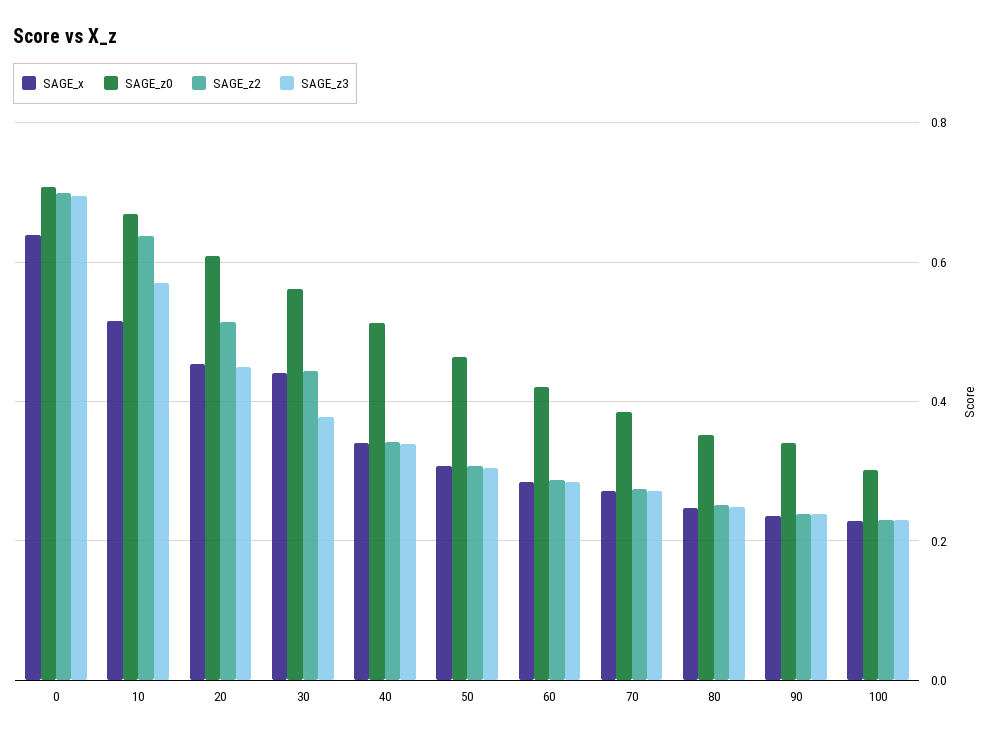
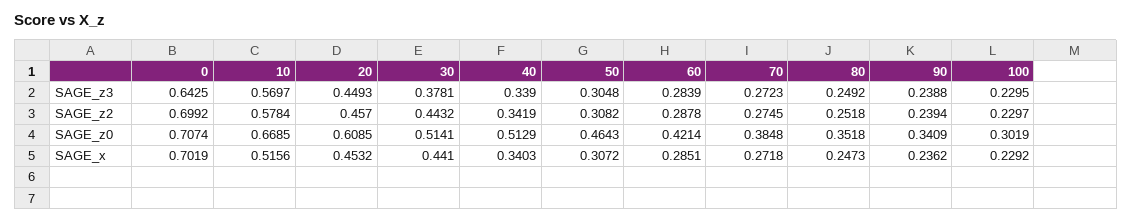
SAGE_x, 0: 0.64 -> 0.7019
SAGE_z3, 0: 0.7 -> 0.6425
SAGE_z2, 10: 0.64 -> 0.5784
SAGE_z2, 20: 0.52 -> 0.457
SAGE_z0, 30: 0.56 -> 0.5141

